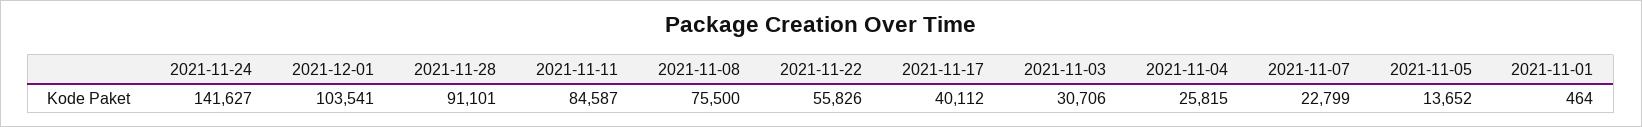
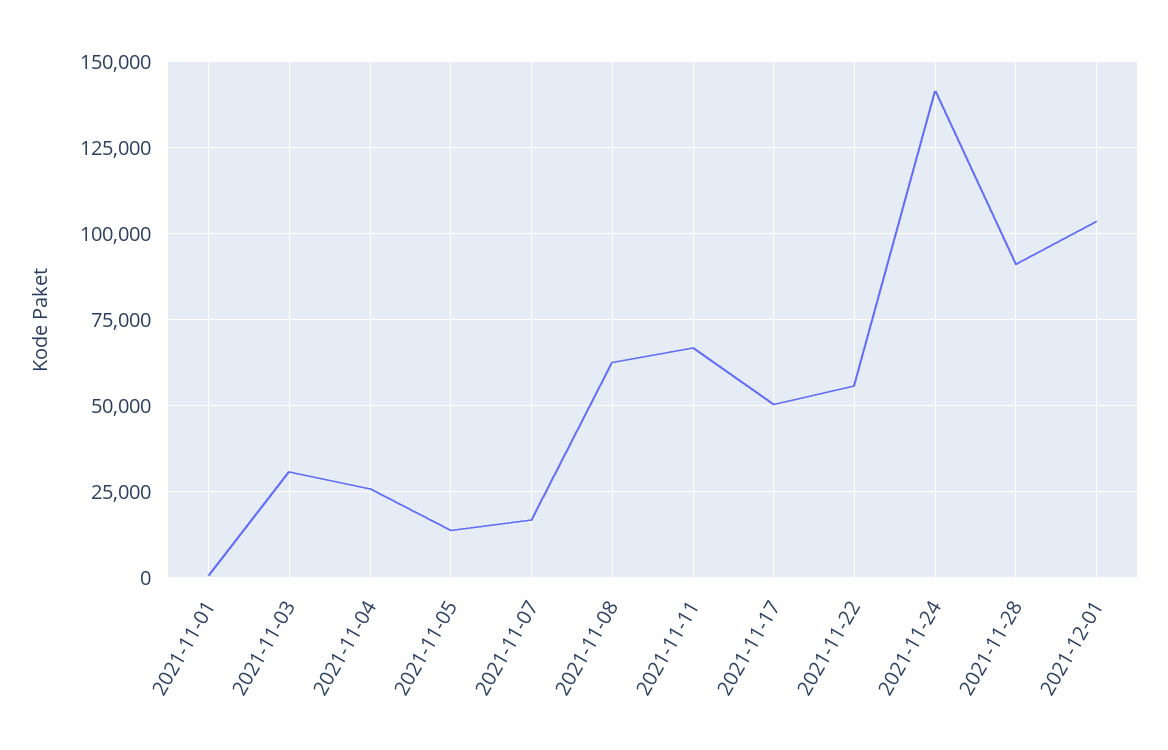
2021-11-11: 84587 -> 67500
2021-11-08: 75500 -> 62500
2021-11-17: 40112 -> 50000
2021-11-07: 22799 -> 17500

